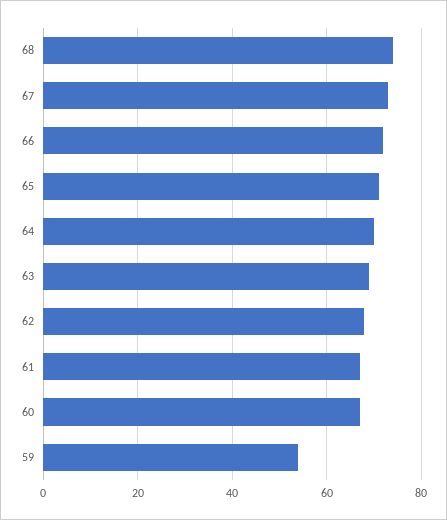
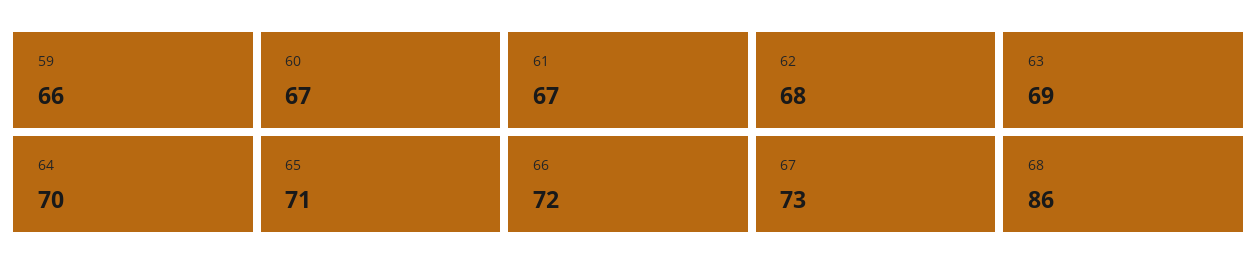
68: 75 -> 86
59: 55 -> 66

